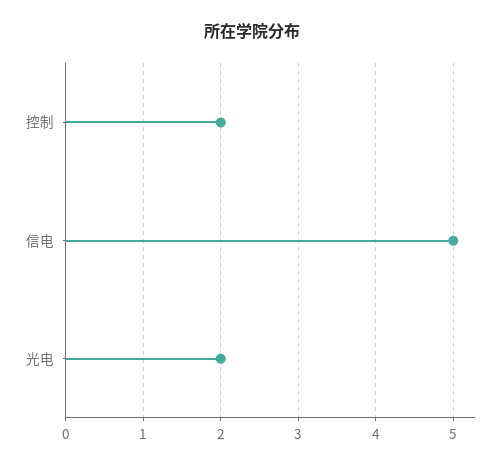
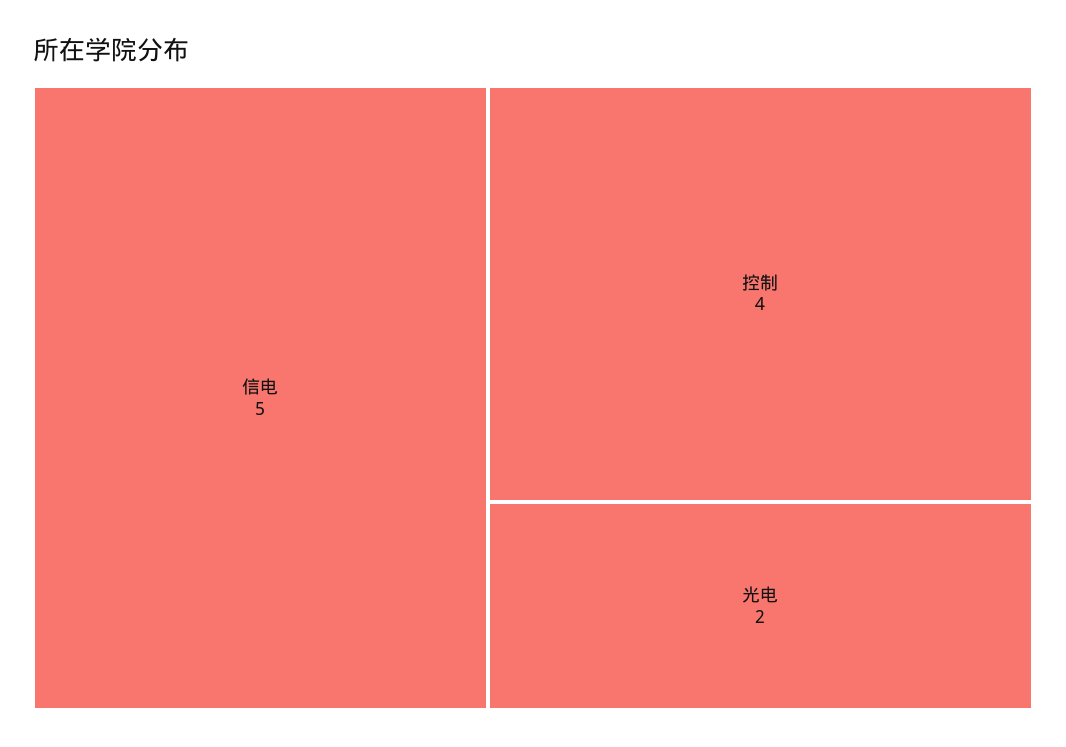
控制: 2 -> 4

